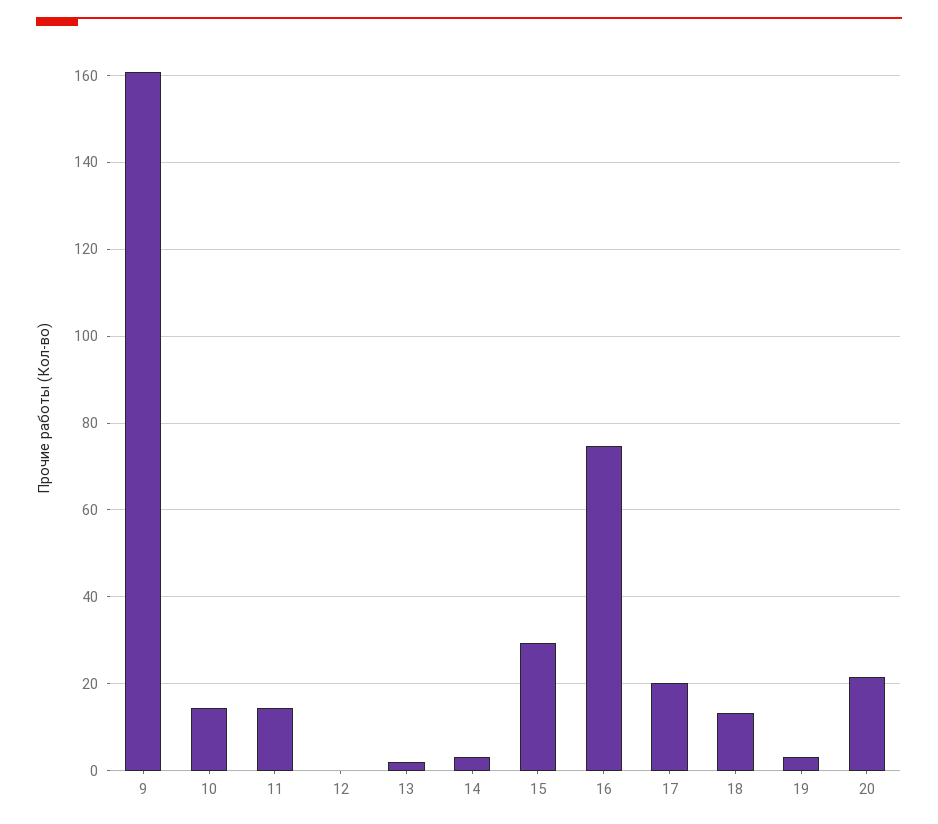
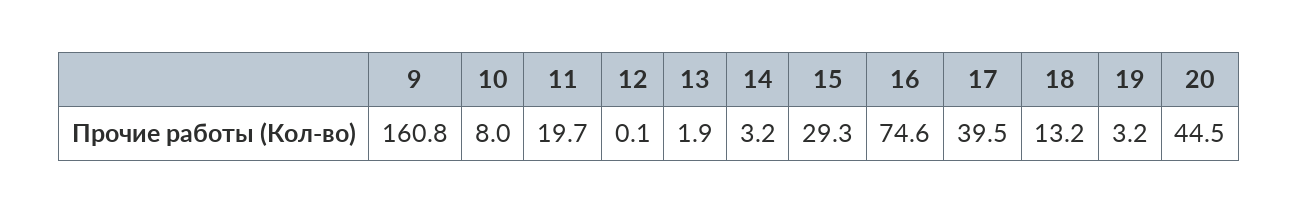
10: 14 -> 8
11: 14 -> 19.7
17: 20 -> 39.5
20: 22 -> 44.5

